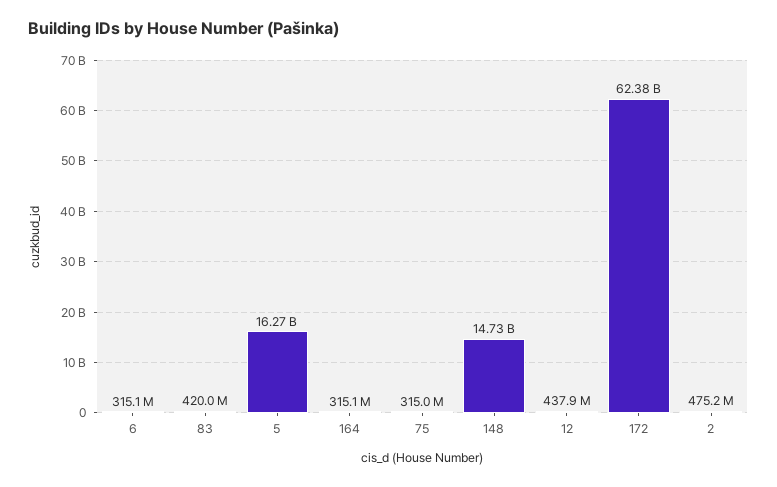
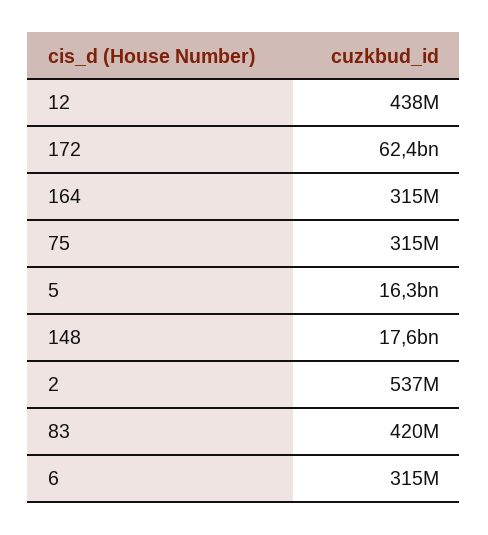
148: 14730000000 -> 17600000000
2: 475200000 -> 537000000

